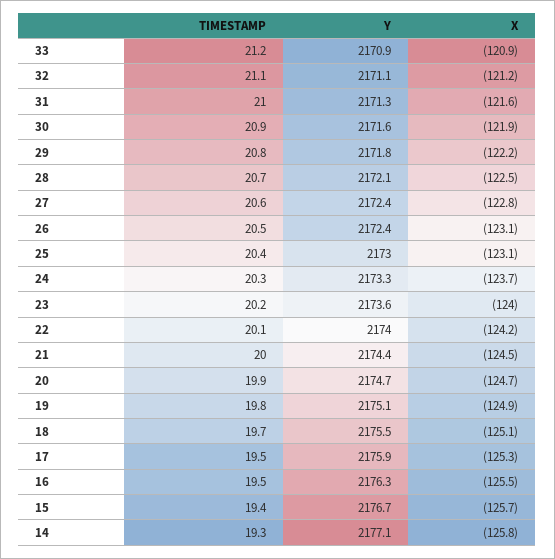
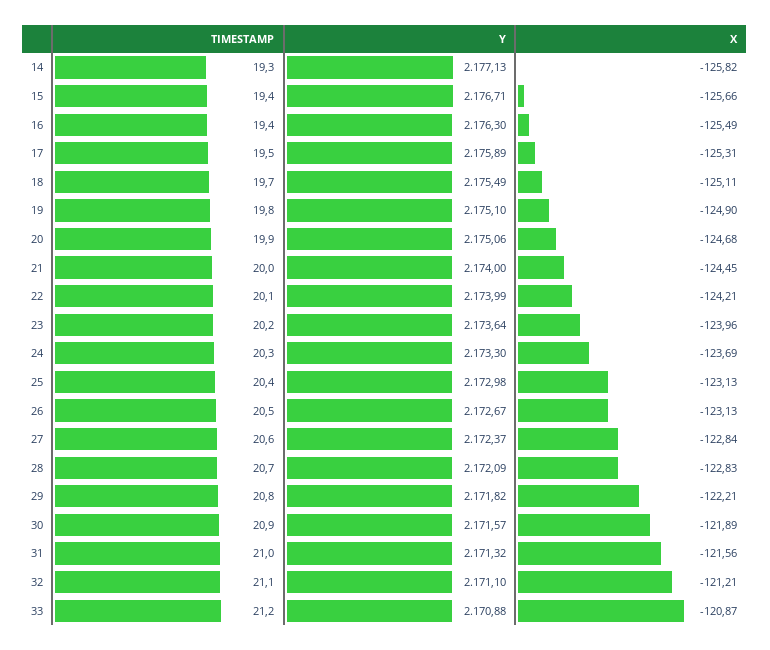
X, 28: -122.5 -> -122.83
Y, 26: 2172.4 -> 2172.67
Y, 21: 2174.4 -> 2174
Y, 20: 2174.7 -> 2175.06
TIMESTAMP, 16: 19.5 -> 19.4

